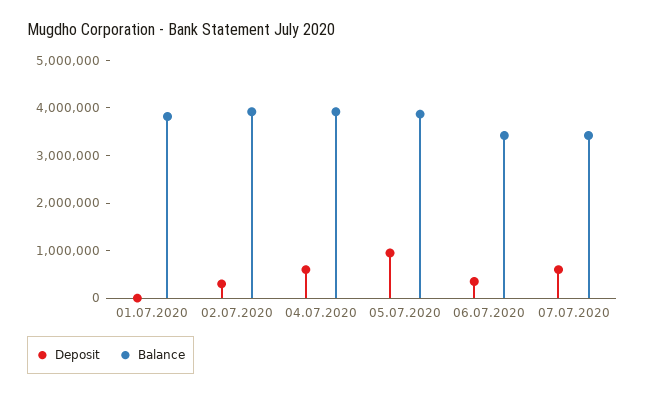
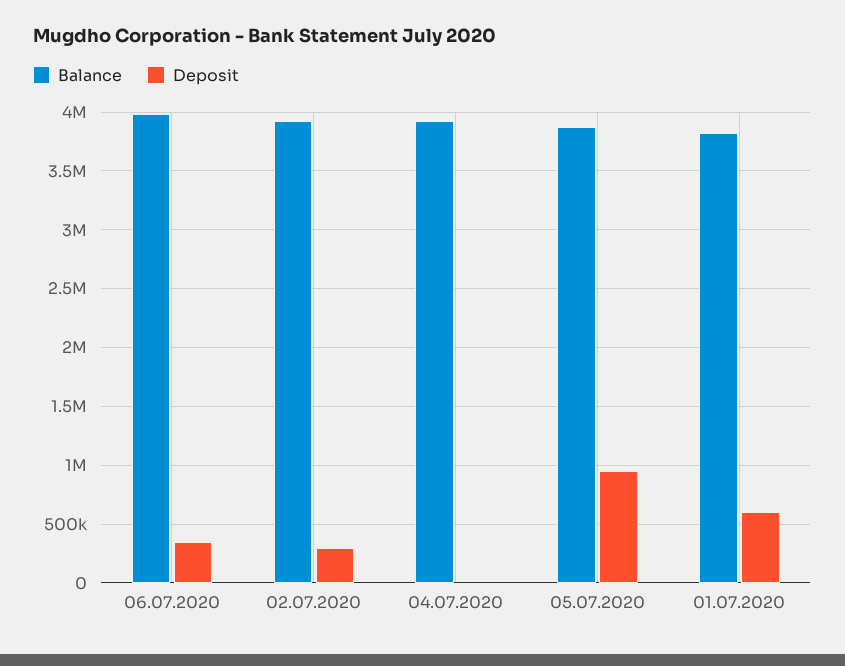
Deposit, 01.07.2020: 0 -> 600000
Deposit, 04.07.2020: 600000 -> 0
Balance, 06.07.2020: 3400000 -> 4000000
Deposit, 07.07.2020: 600000 -> none
Balance, 07.07.2020: 3400000 -> none

